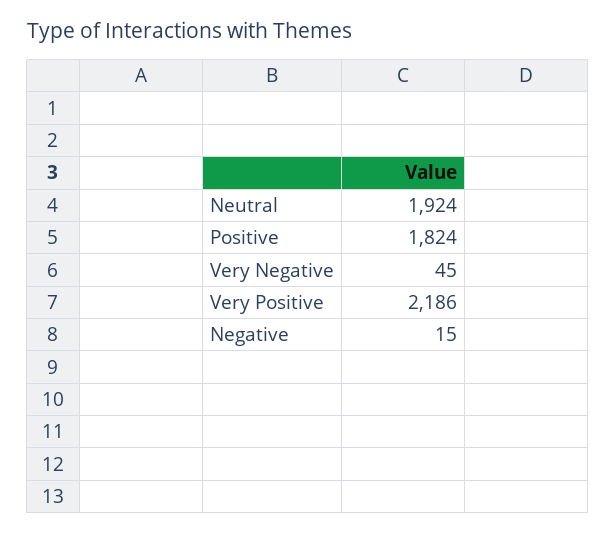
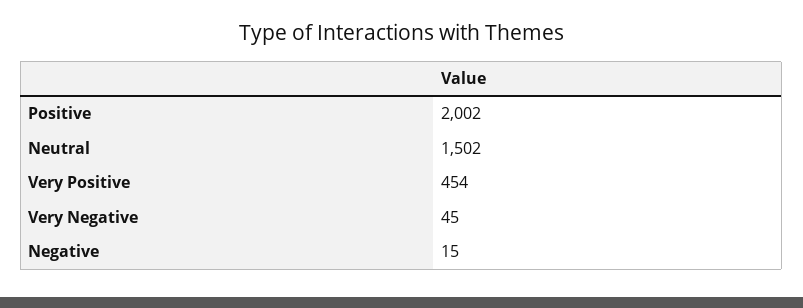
Neutral: 1924 -> 1502
Positive: 1824 -> 2002
Very Positive: 2186 -> 454

